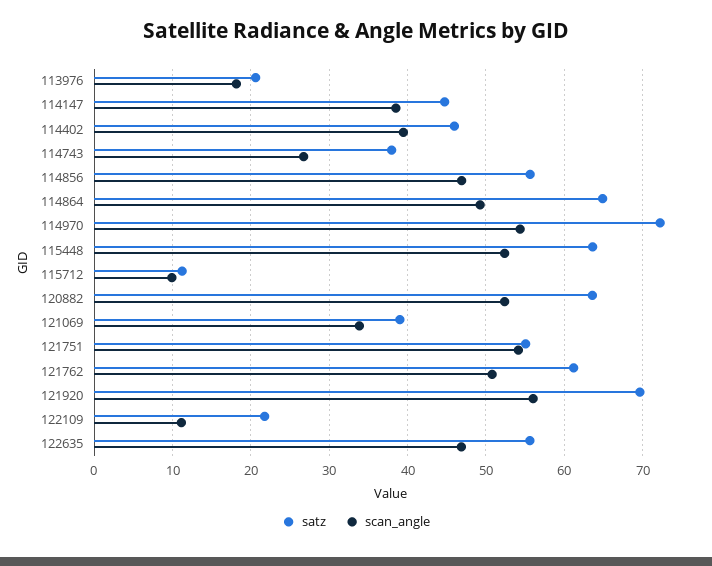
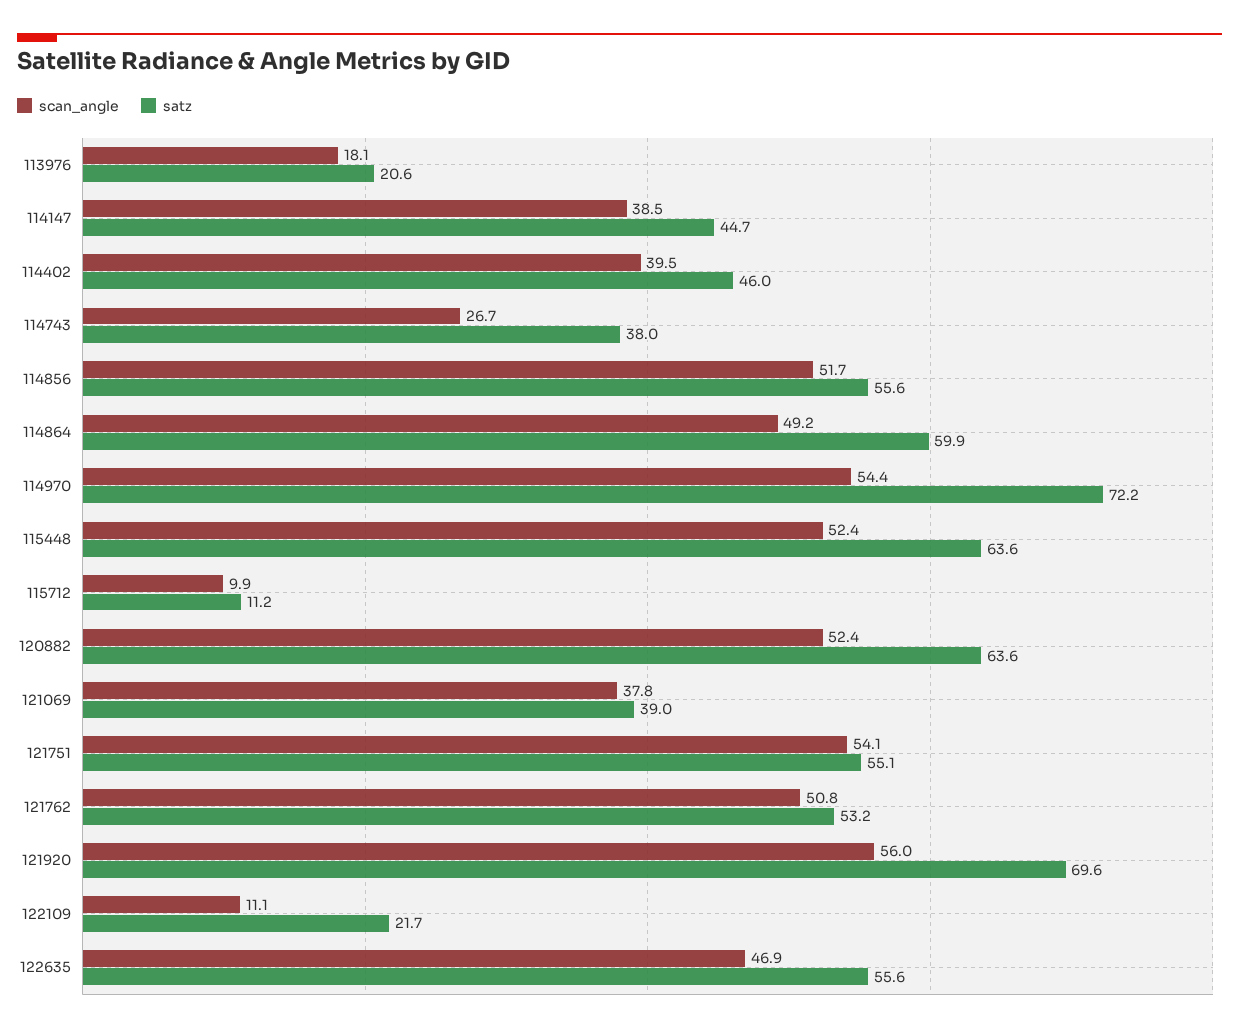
scan_angle, 114856: 47 -> 51.7
satz, 114864: 65 -> 59.9
scan_angle, 121069: 34 -> 37.8
satz, 121762: 61 -> 53.2

